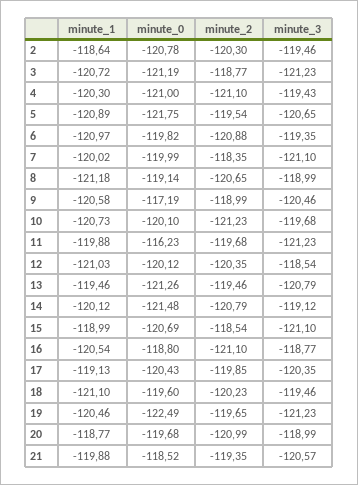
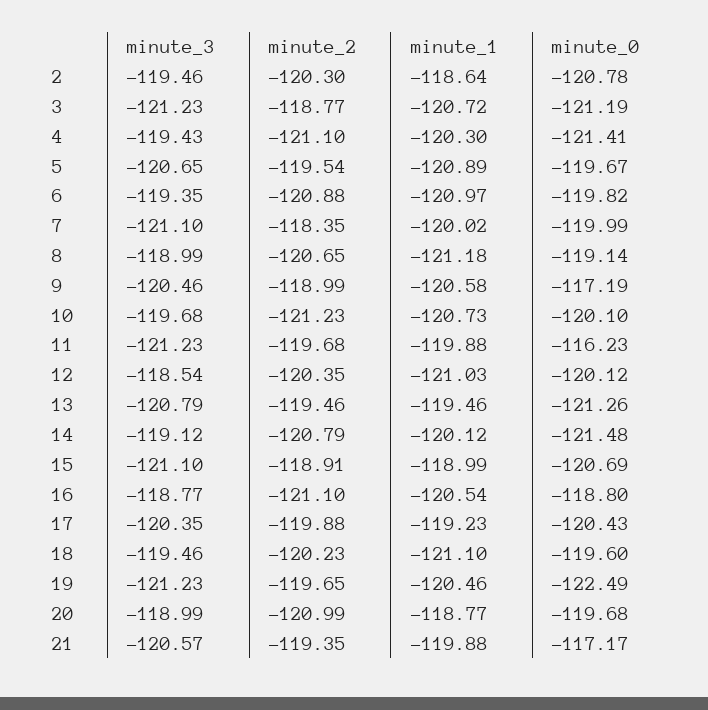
minute_0, 4: -121 -> -121.41
minute_0, 5: -121.75 -> -119.67
minute_2, 15: -118.54 -> -118.91
minute_1, 17: -119.13 -> -119.23
minute_2, 17: -119.85 -> -119.88
minute_0, 21: -118.52 -> -117.17

